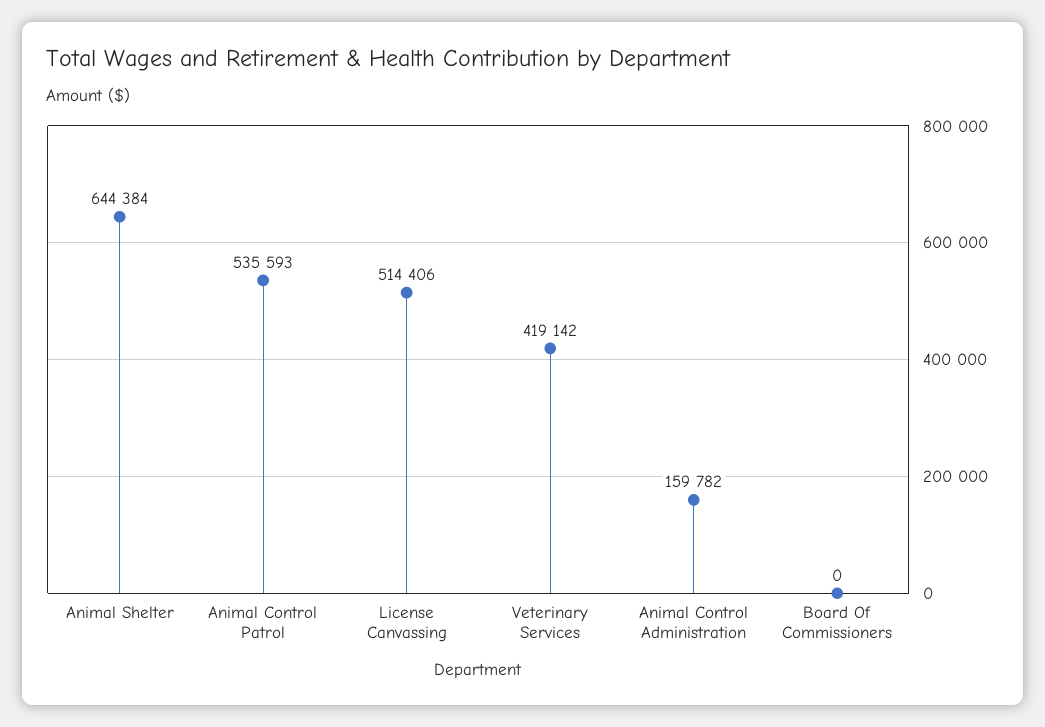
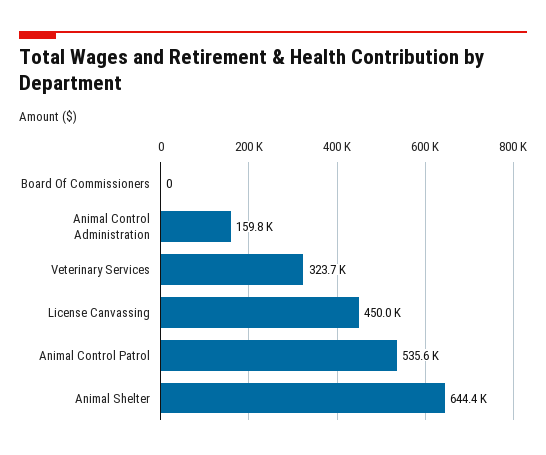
License Canvassing: 514406 -> 450000
Veterinary Services: 419142 -> 323700

